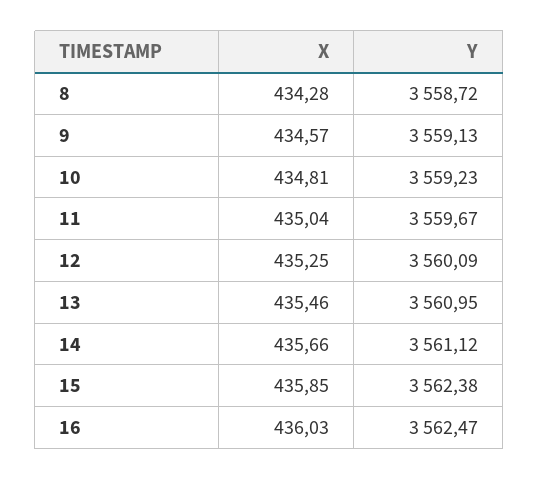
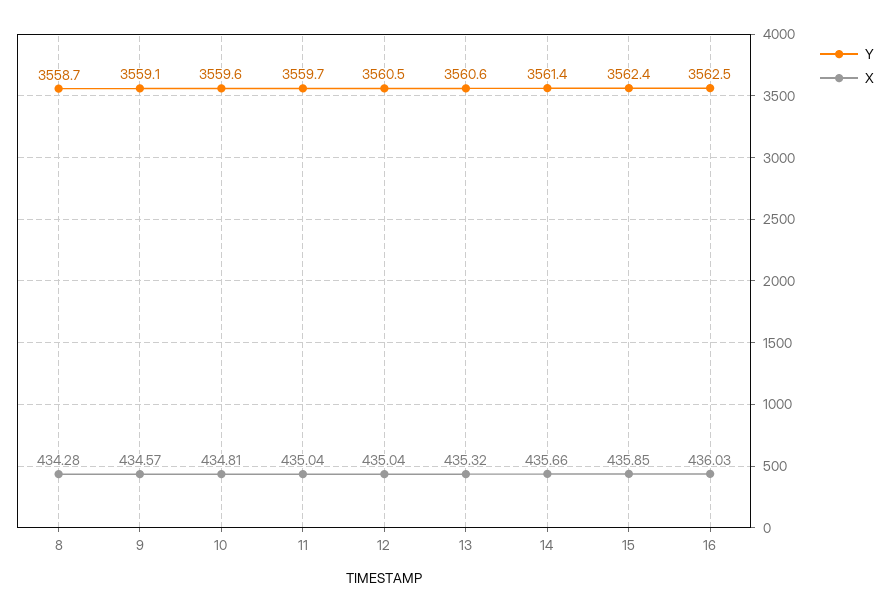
Y, 10: 3559.23 -> 3559.6
X, 12: 435.25 -> 435.04
Y, 12: 3560.09 -> 3560.5
X, 13: 435.46 -> 435.32
Y, 13: 3560.95 -> 3560.6
Y, 14: 3561.12 -> 3561.4

